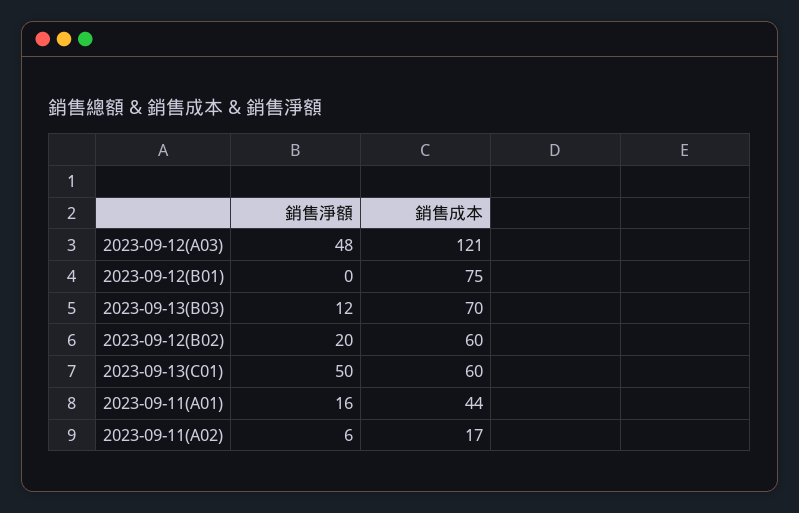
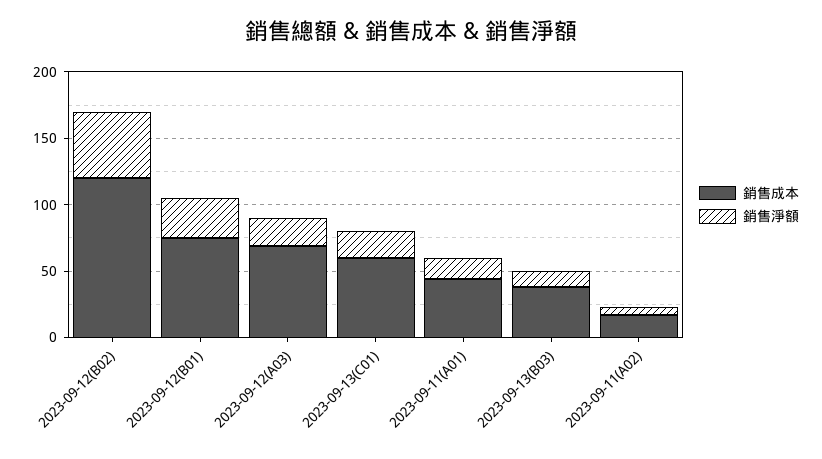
銷售淨額, 2023-09-12(A03): 48 -> 20
銷售成本, 2023-09-12(A03): 121 -> 70
銷售淨額, 2023-09-12(B01): 0 -> 30
銷售成本, 2023-09-13(B03): 70 -> 40
銷售淨額, 2023-09-12(B02): 20 -> 50
銷售成本, 2023-09-12(B02): 60 -> 120
銷售淨額, 2023-09-13(C01): 50 -> 20

